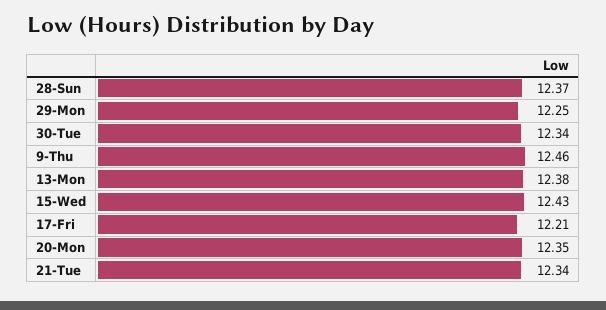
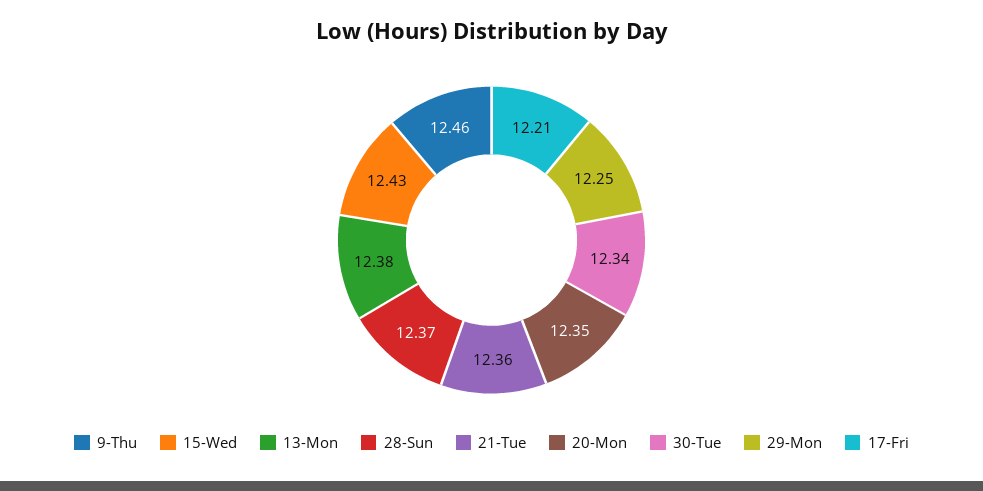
21-Tue: 12.34 -> 12.36

